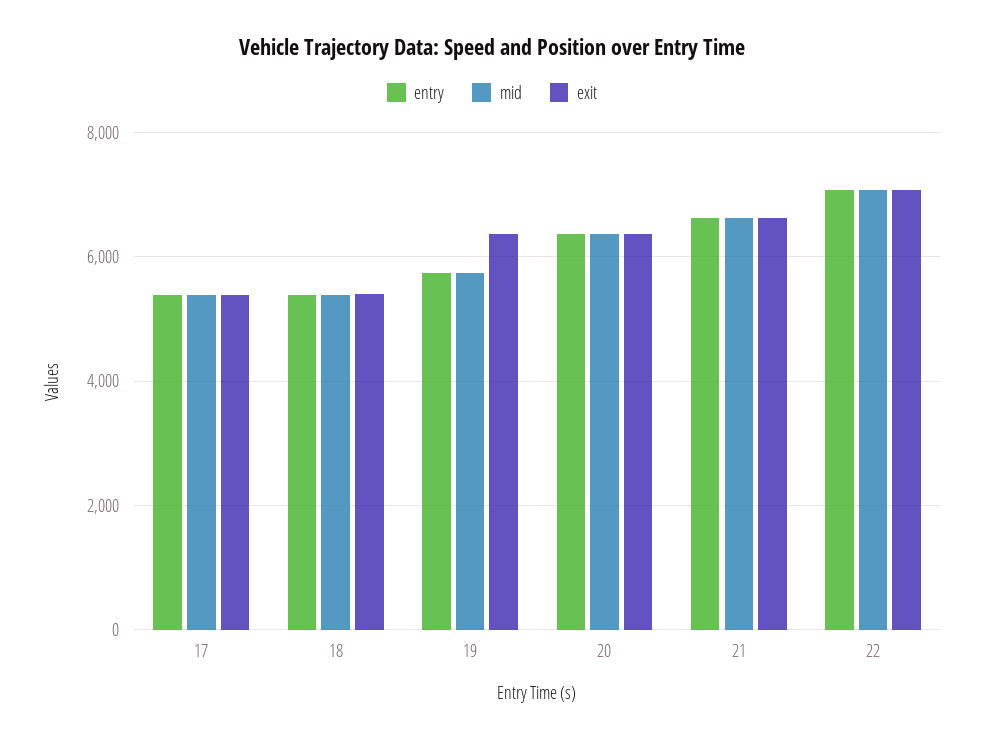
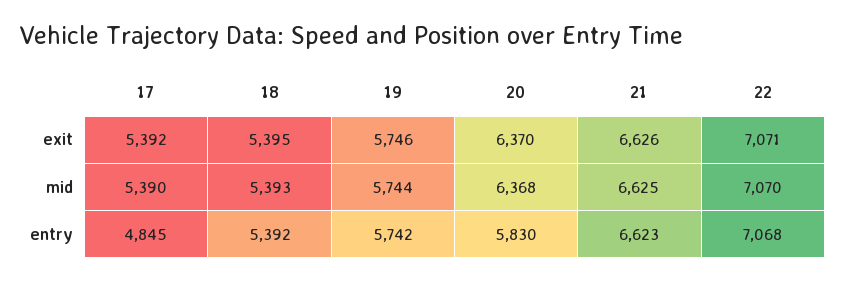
entry, 17: 5400 -> 4845
exit, 19: 6400 -> 5746
entry, 20: 6400 -> 5830

